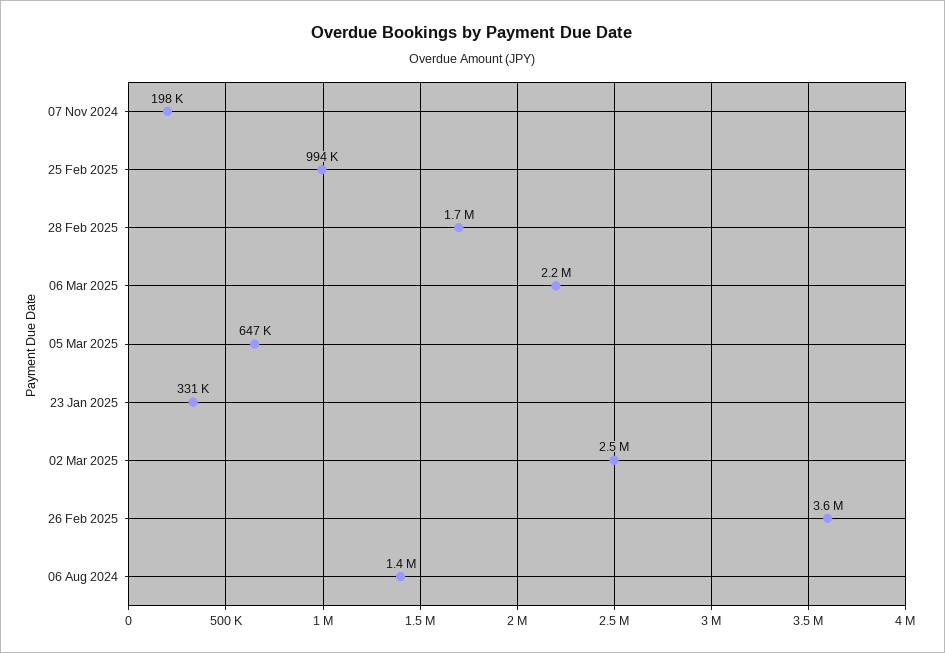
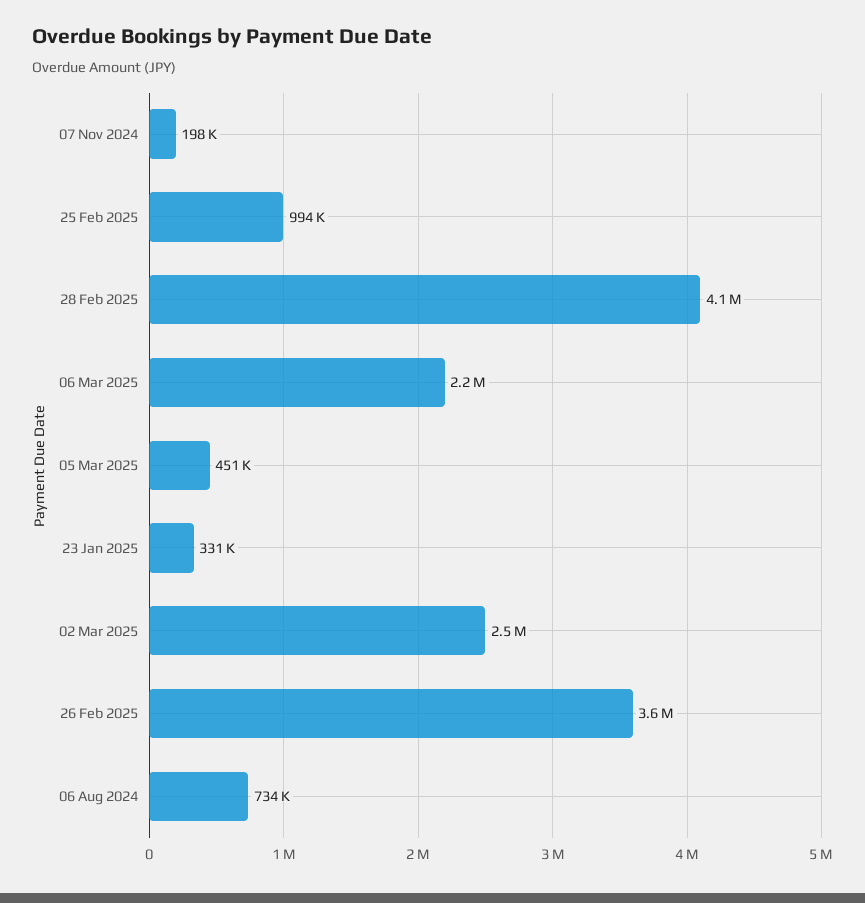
28 Feb 2025: 1700000 -> 4100000
05 Mar 2025: 647000 -> 451000
06 Aug 2024: 1400000 -> 734000

